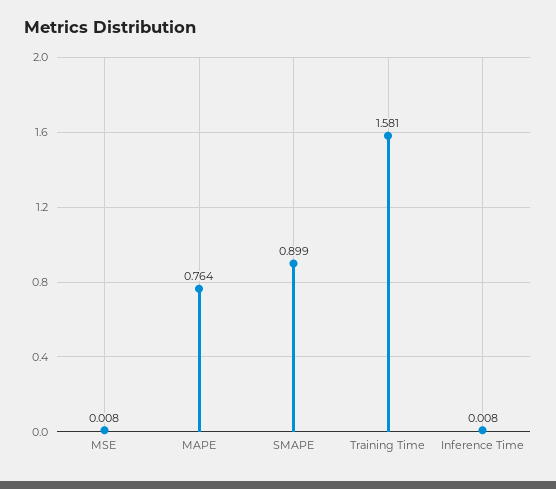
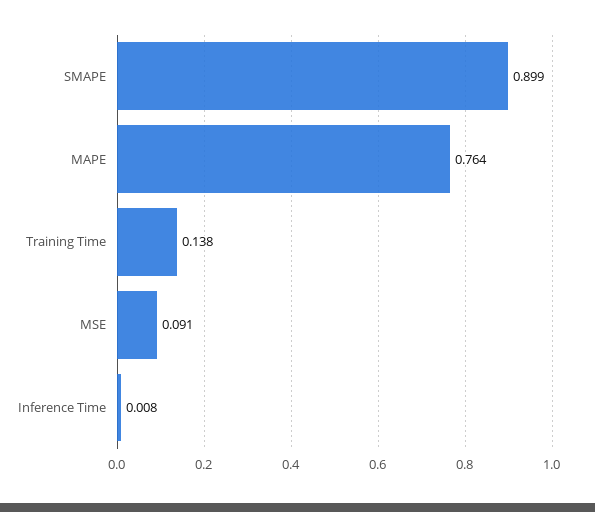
MSE: 0.008 -> 0.091
Training Time: 1.581 -> 0.138

